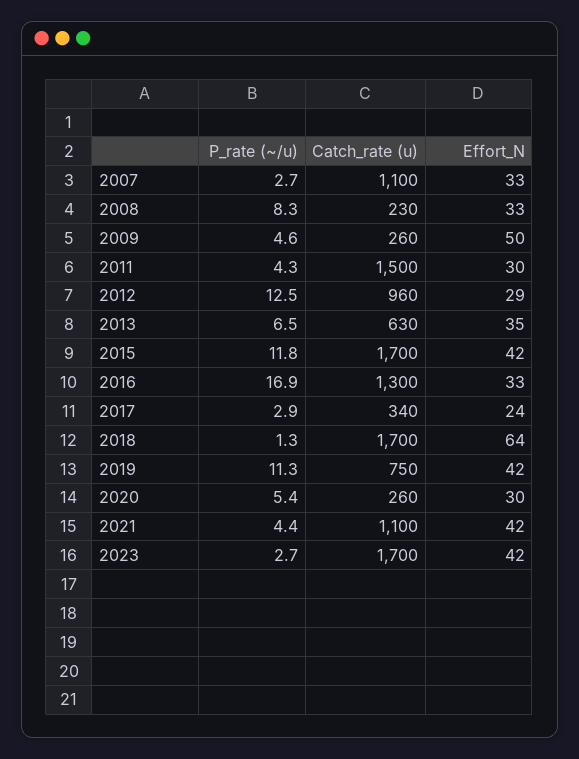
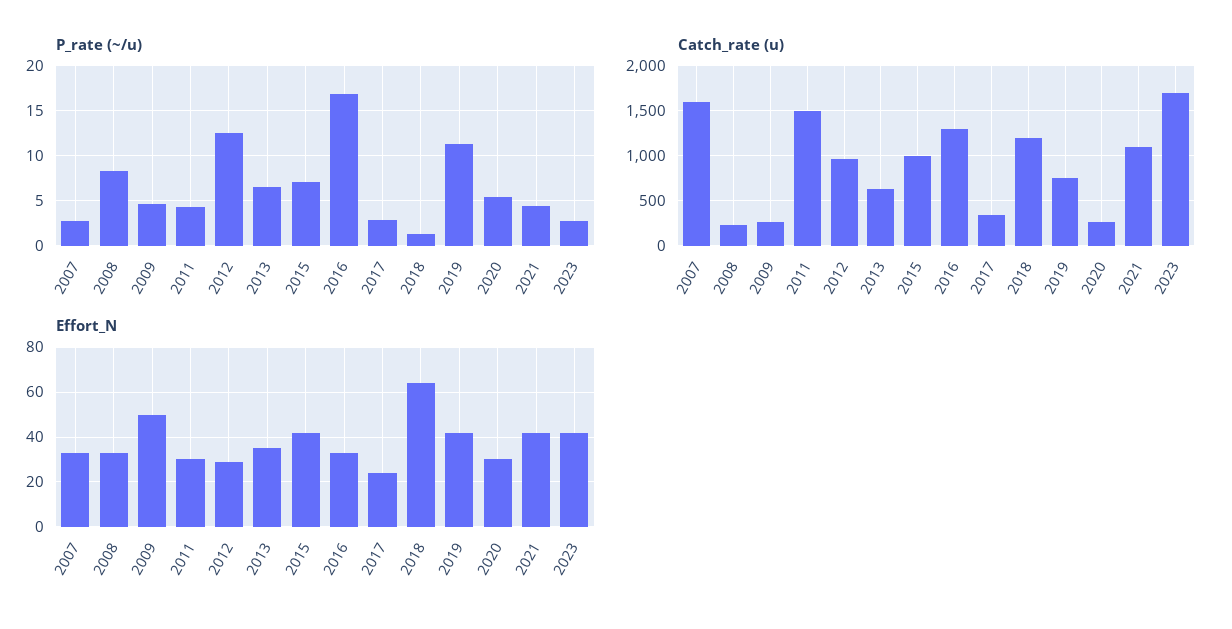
Catch_rate (u), 2007: 1100 -> 1600
P_rate (~/u), 2015: 11.8 -> 7
Catch_rate (u), 2015: 1700 -> 1000
Catch_rate (u), 2018: 1700 -> 1200

